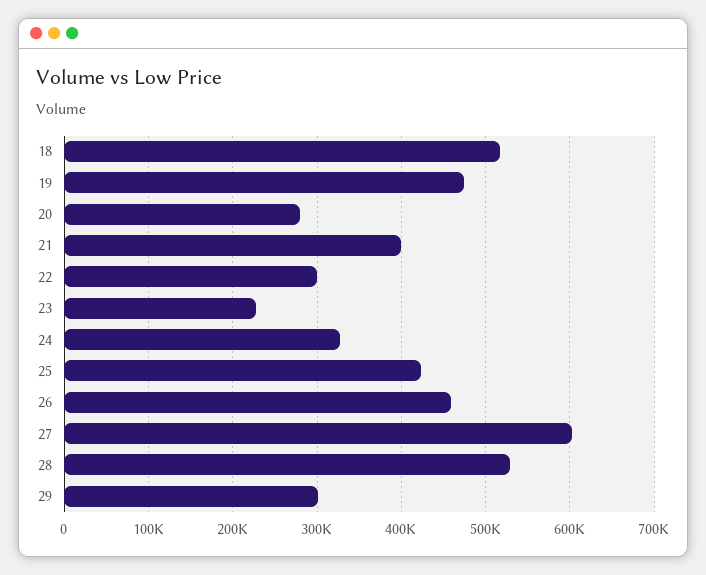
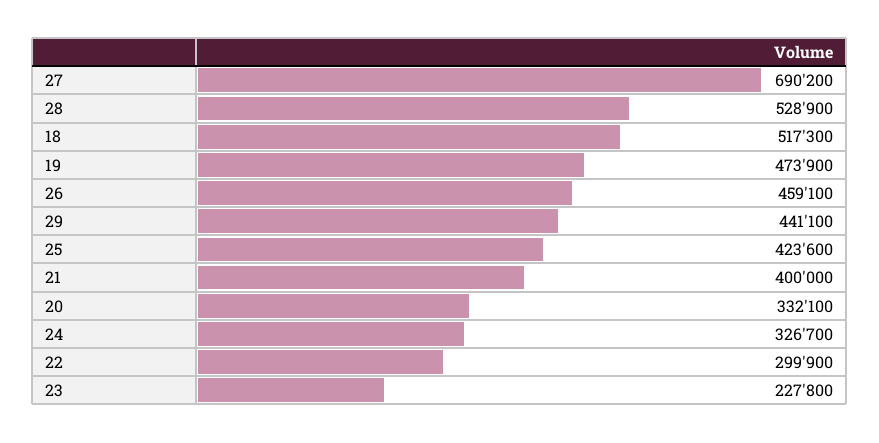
20: 280000 -> 332100
27: 600000 -> 690200
29: 300000 -> 441100

